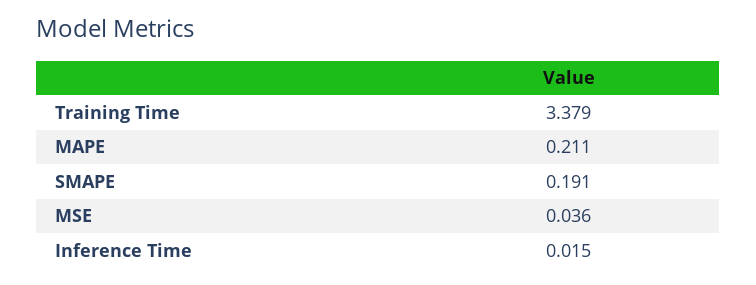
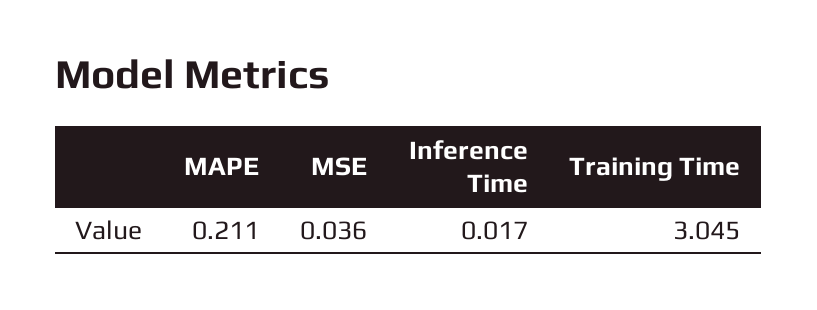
Training Time: 3.379 -> 3.045
SMAPE: 0.191 -> none
Inference Time: 0.015 -> 0.017

